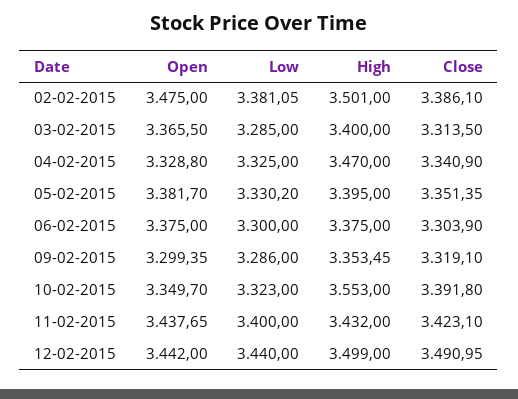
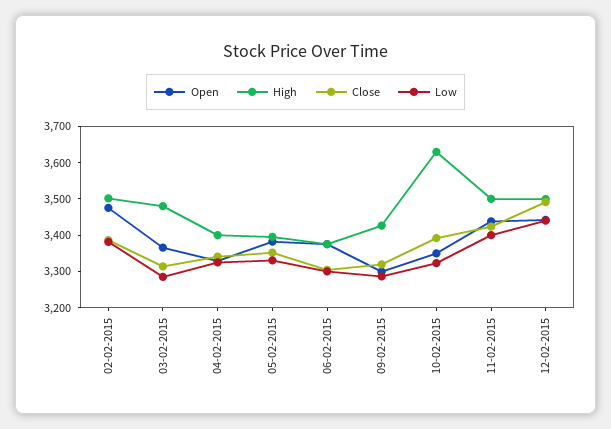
High, 03-02-2015: 3400 -> 3475
High, 04-02-2015: 3470 -> 3400
High, 09-02-2015: 3353.45 -> 3425
High, 10-02-2015: 3553 -> 3625
High, 11-02-2015: 3432 -> 3500

